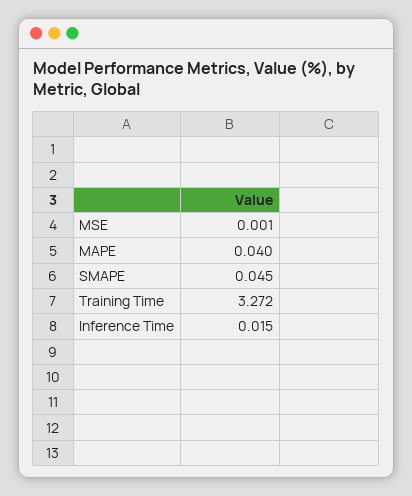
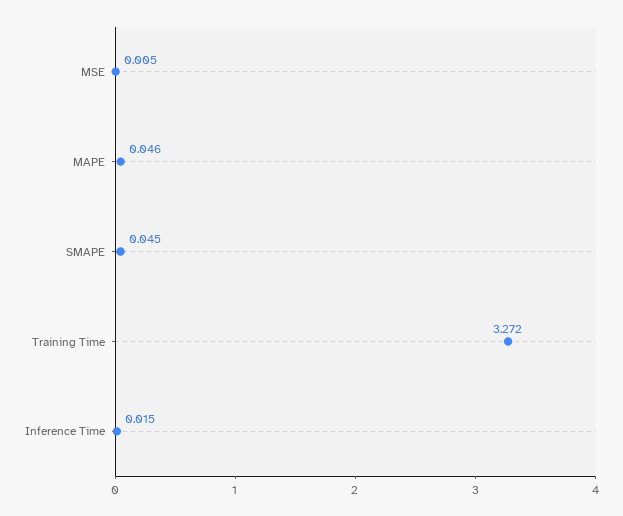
MSE: 0.001 -> 0.005
MAPE: 0.04 -> 0.046

